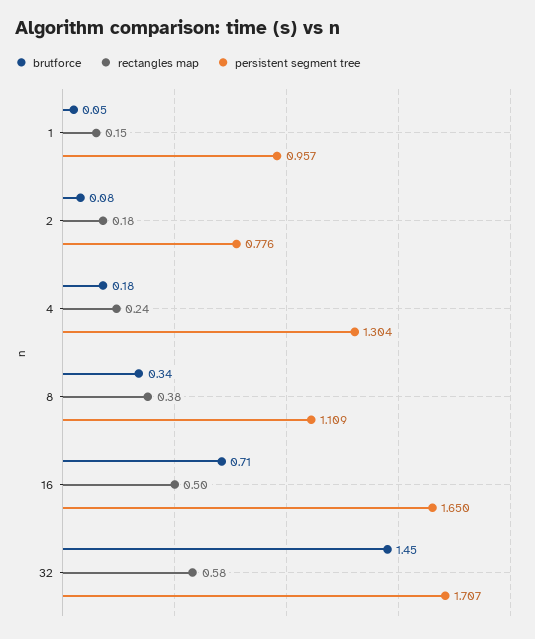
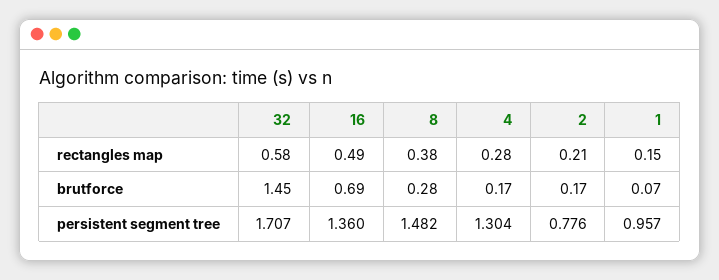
brutforce, 1: 0.05 -> 0.07
brutforce, 2: 0.08 -> 0.17
rectangles map, 2: 0.18 -> 0.21
brutforce, 4: 0.18 -> 0.17
rectangles map, 4: 0.24 -> 0.28
brutforce, 8: 0.34 -> 0.28
persistent segment tree, 8: 1.109 -> 1.482
brutforce, 16: 0.71 -> 0.69
rectangles map, 16: 0.5 -> 0.49
persistent segment tree, 16: 1.65 -> 1.36

